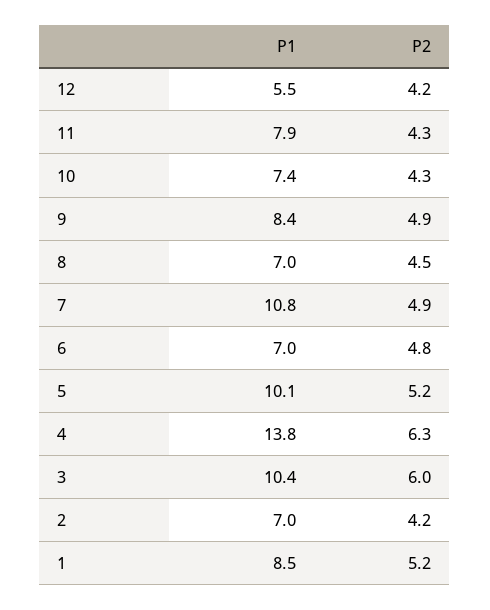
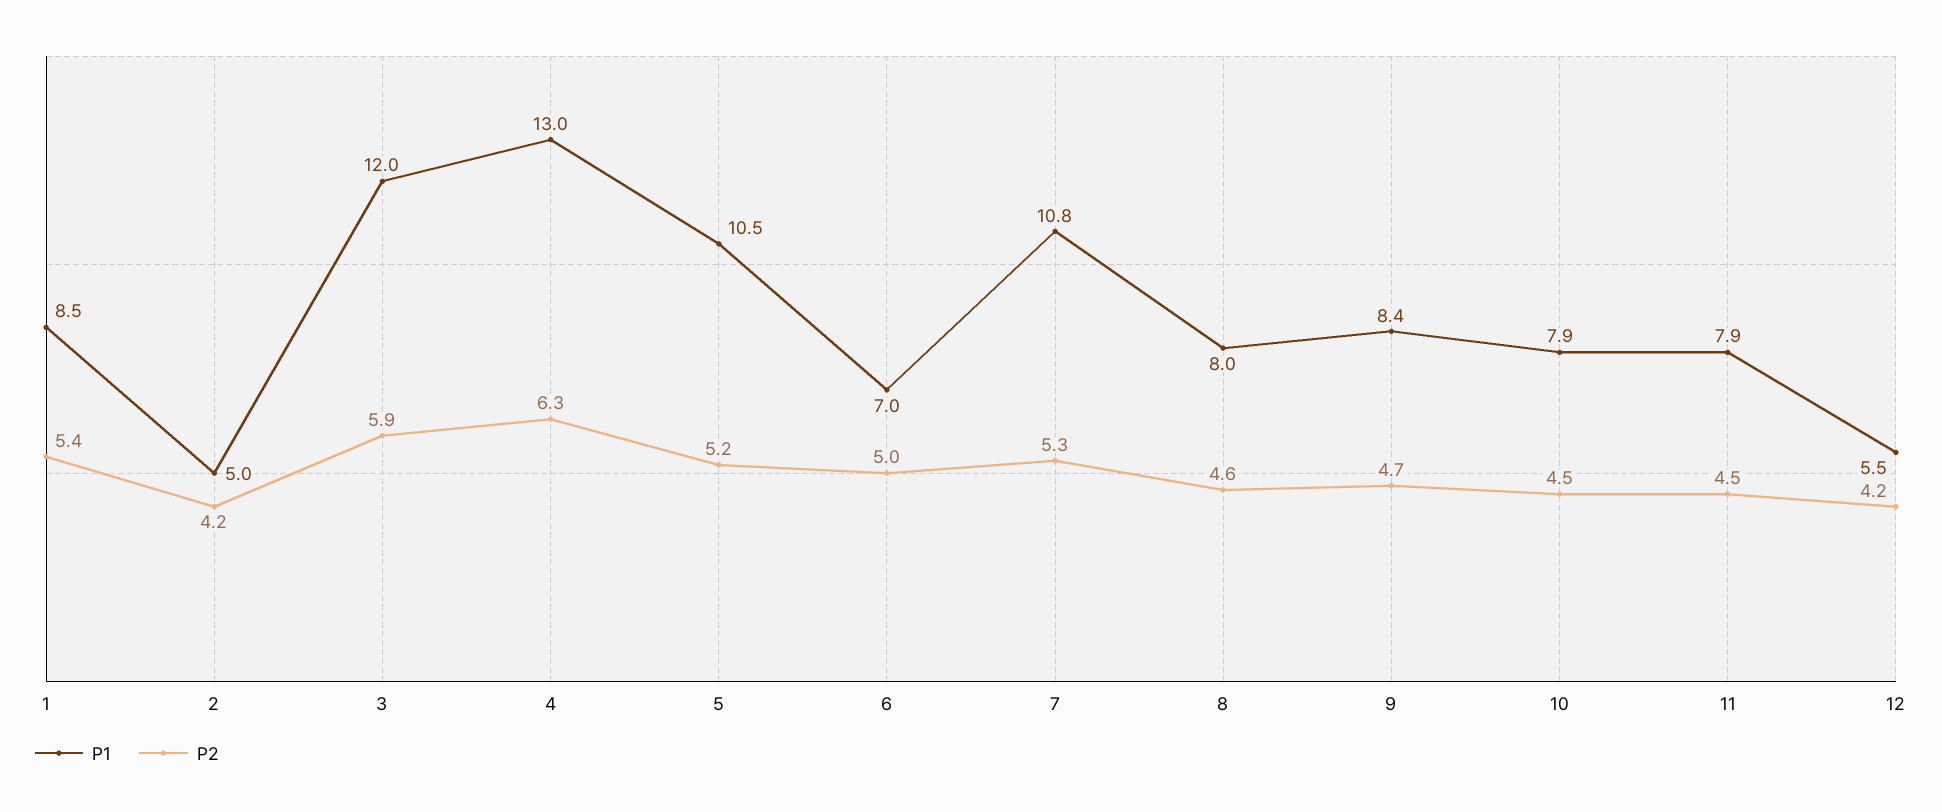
P2, 11: 4.3 -> 4.5
P1, 10: 7.4 -> 7.9
P2, 10: 4.3 -> 4.5
P2, 9: 4.9 -> 4.7
P1, 8: 7 -> 8
P2, 8: 4.5 -> 4.6
P2, 7: 4.9 -> 5.3
P2, 6: 4.8 -> 5
P1, 5: 10.1 -> 10.5
P1, 4: 13.8 -> 13
P1, 3: 10.4 -> 12
P2, 3: 6 -> 5.9
P1, 2: 7 -> 5
P2, 1: 5.2 -> 5.4

